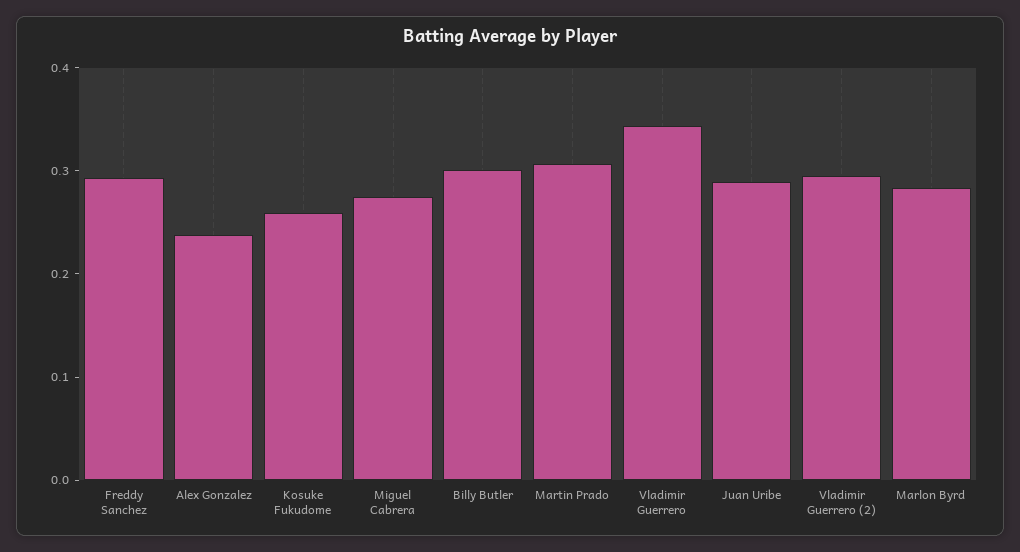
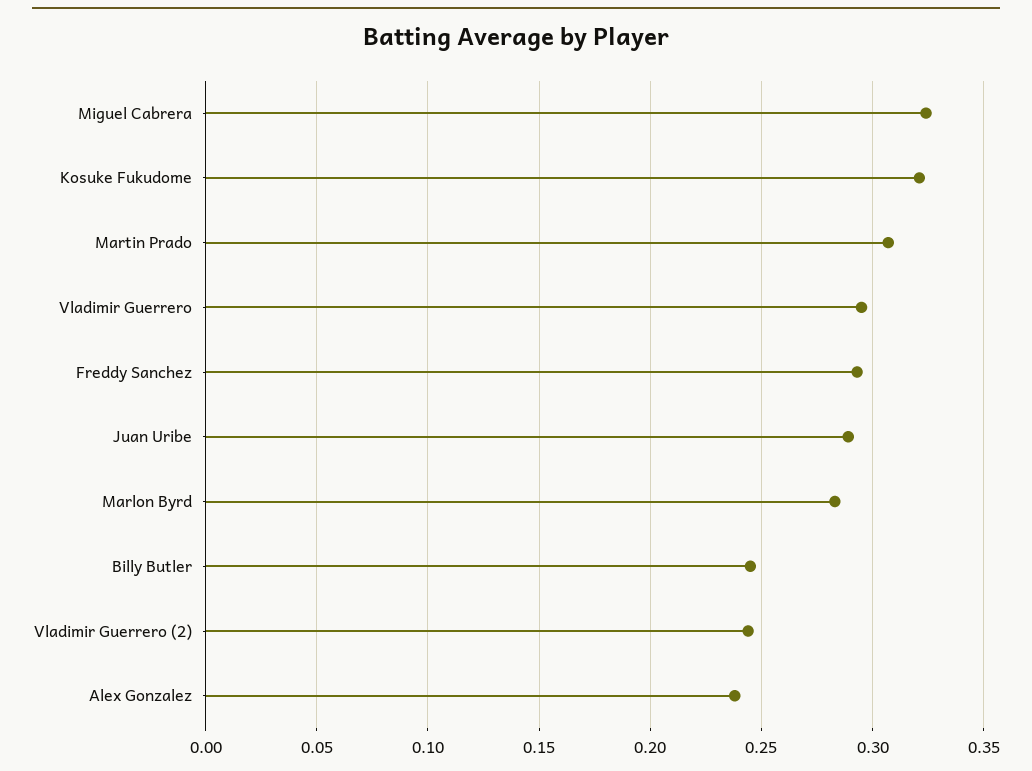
Kosuke Fukudome: 0.26 -> 0.32
Miguel Cabrera: 0.28 -> 0.325
Billy Butler: 0.3 -> 0.245
Vladimir Guerrero: 0.34 -> 0.295
Vladimir Guerrero (2): 0.3 -> 0.245

